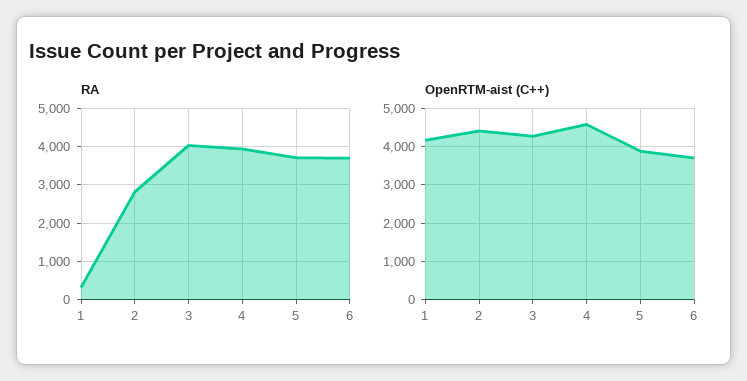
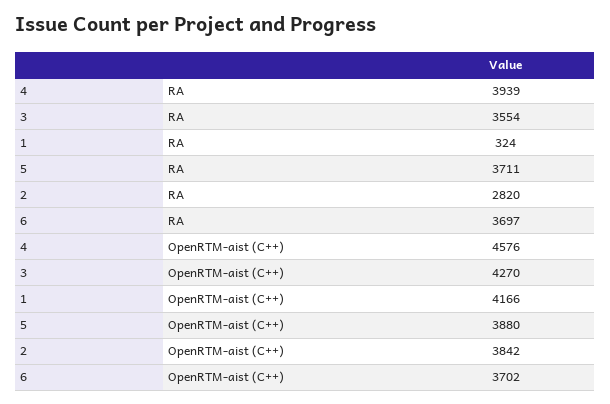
RA, 3: 4000 -> 3554
OpenRTM-aist (C++), 2: 4400 -> 3842

